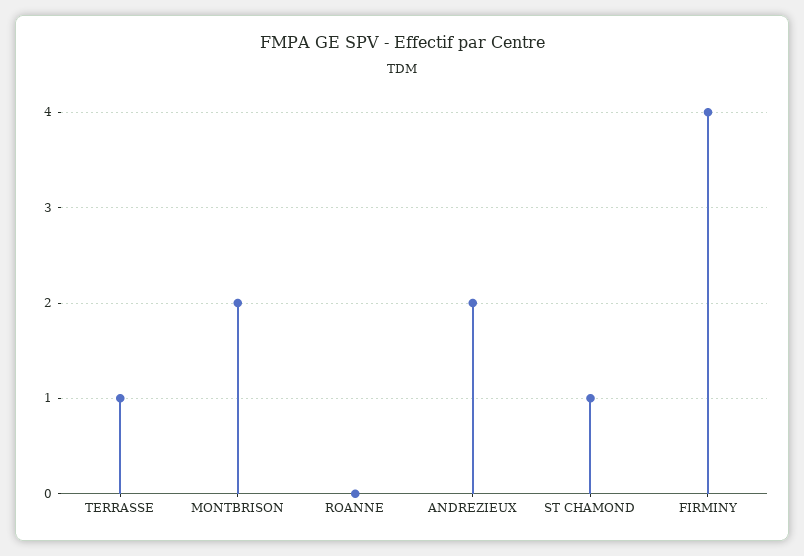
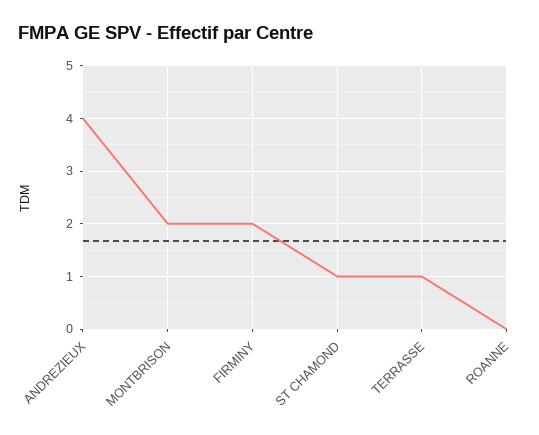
ANDREZIEUX: 2 -> 4
FIRMINY: 4 -> 2

